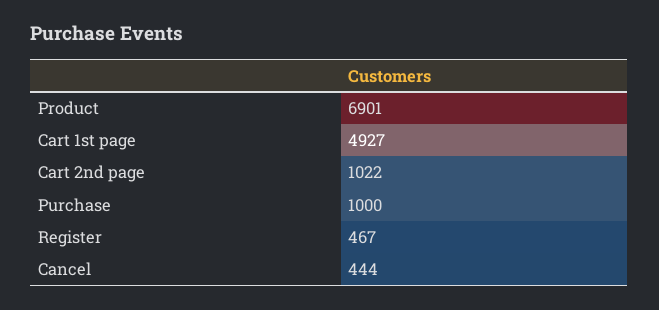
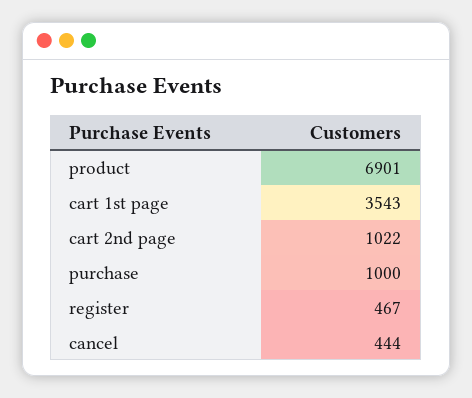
Cart 1st page: 4927 -> 3543

